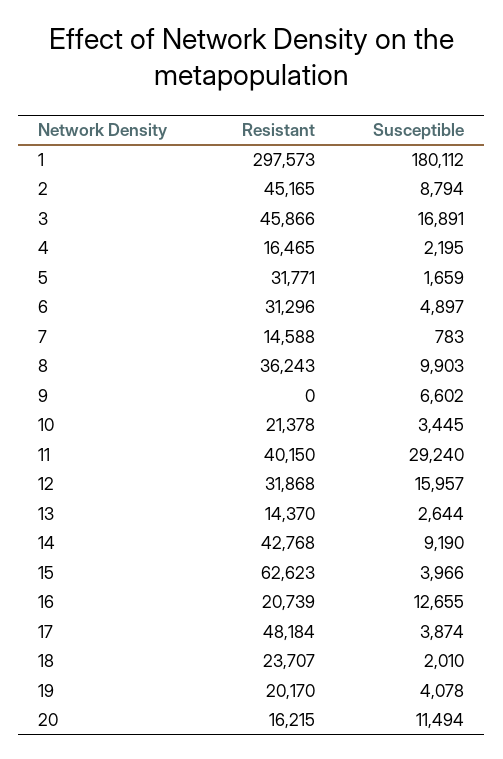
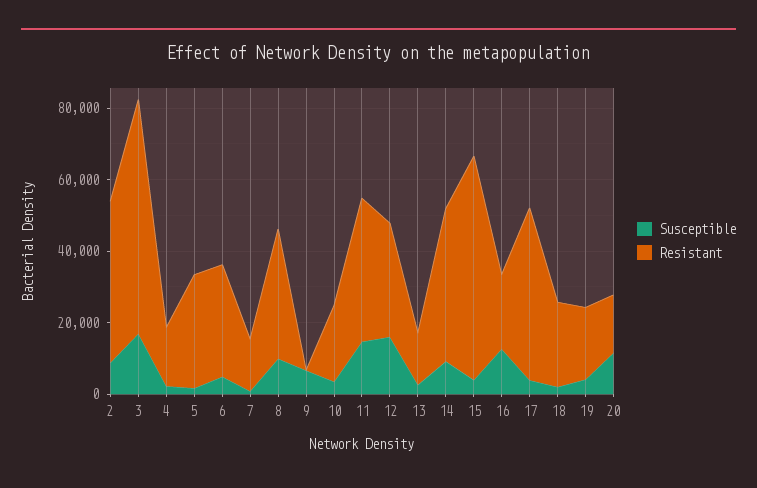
Resistant, 1: 297573 -> none
Susceptible, 1: 180112 -> none
Resistant, 3: 45866 -> 65000
Susceptible, 11: 29240 -> 15000

